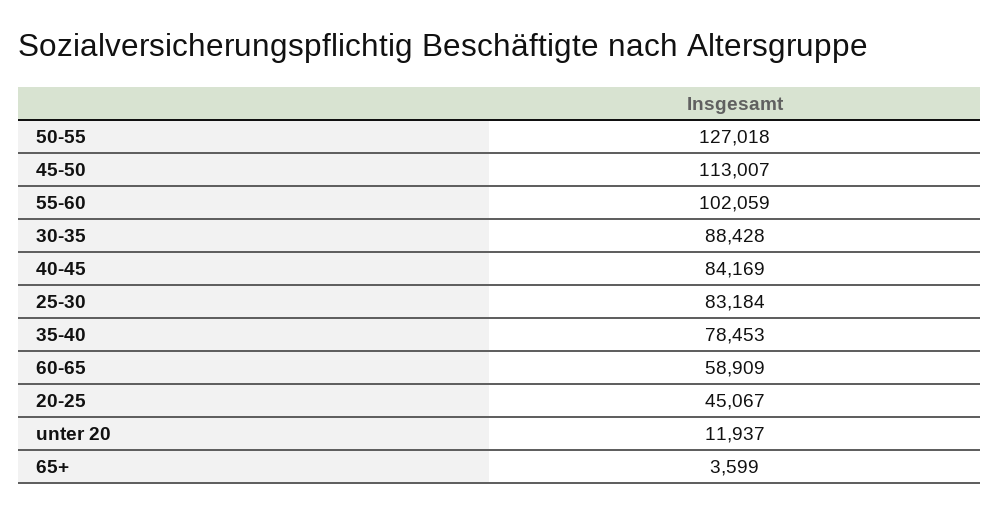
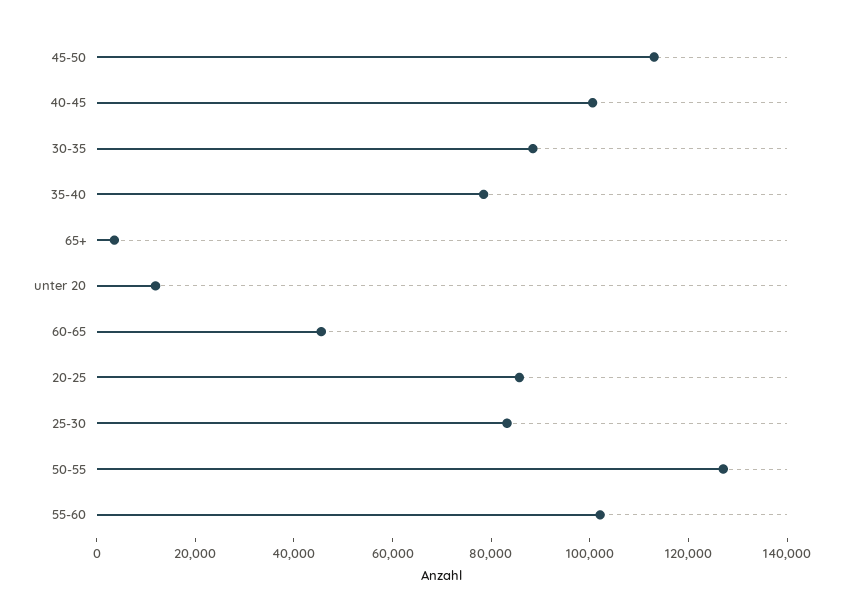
40-45: 84169 -> 100000
60-65: 58909 -> 45000
20-25: 45067 -> 85000

